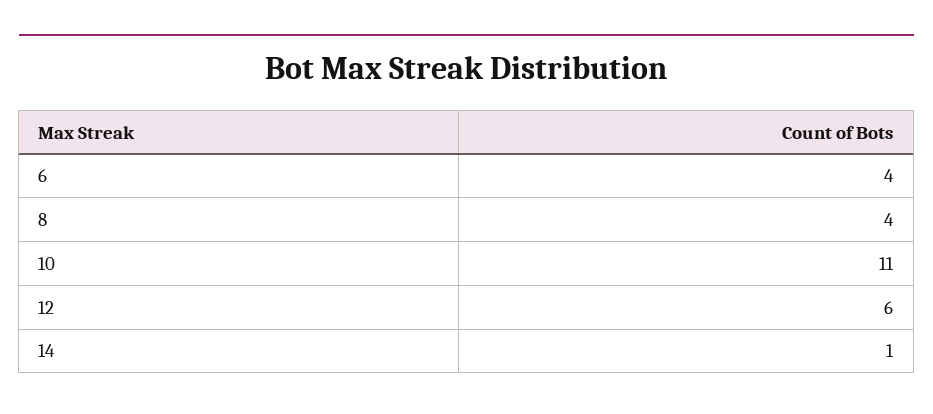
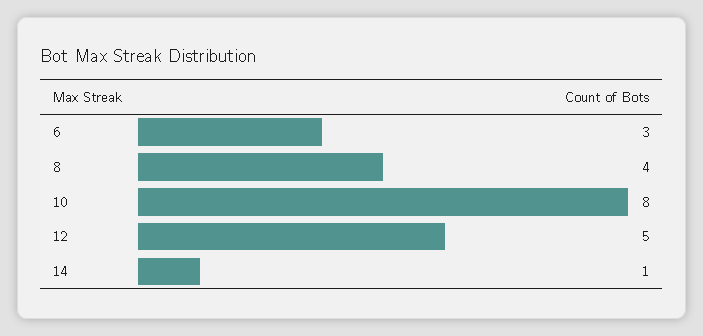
6: 4 -> 3
10: 11 -> 8
12: 6 -> 5

